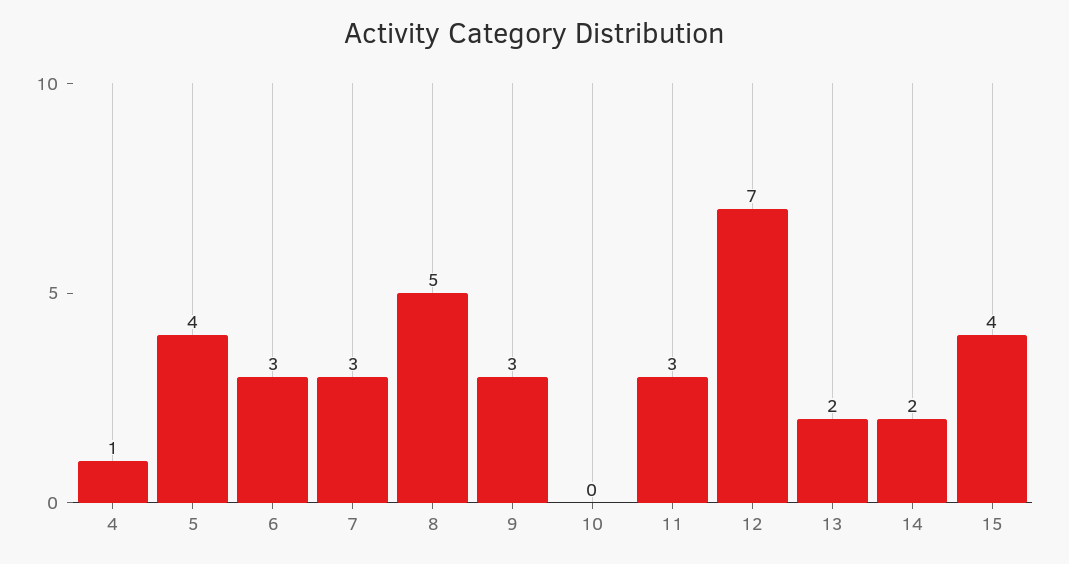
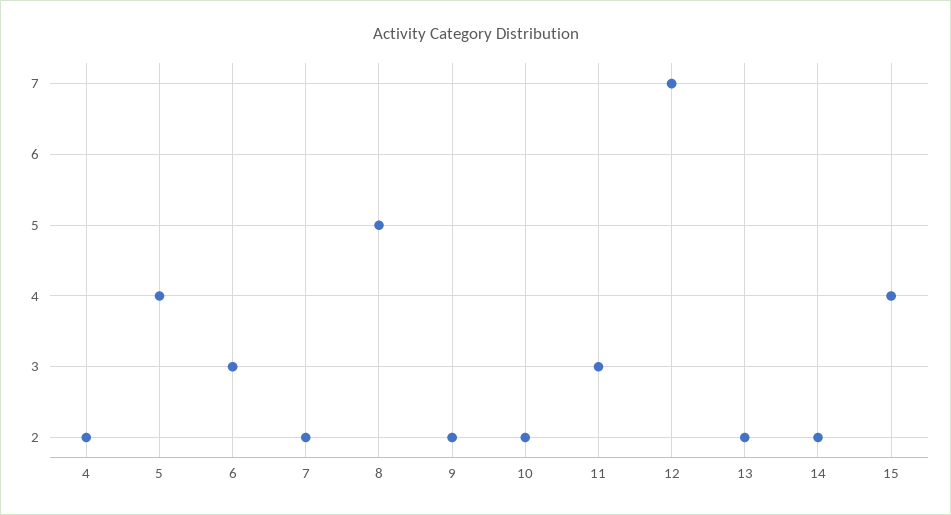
4: 1 -> 2
7: 3 -> 2
9: 3 -> 2
10: 0 -> 2

